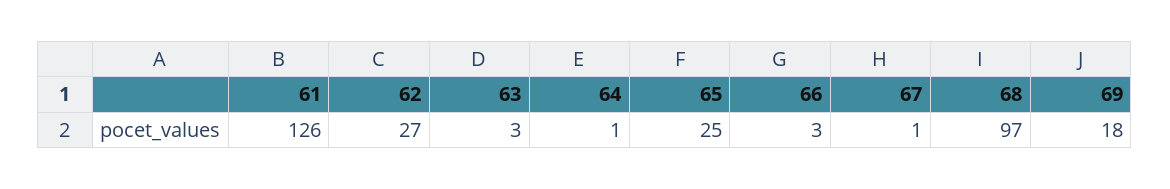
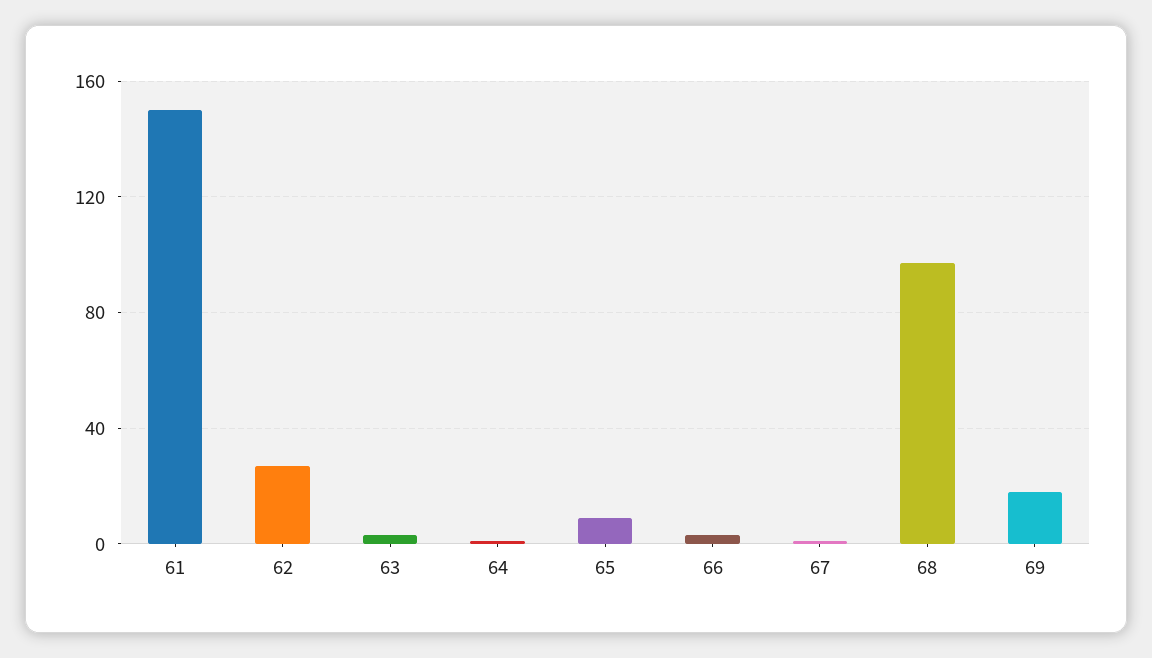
61: 126 -> 150
65: 25 -> 10

